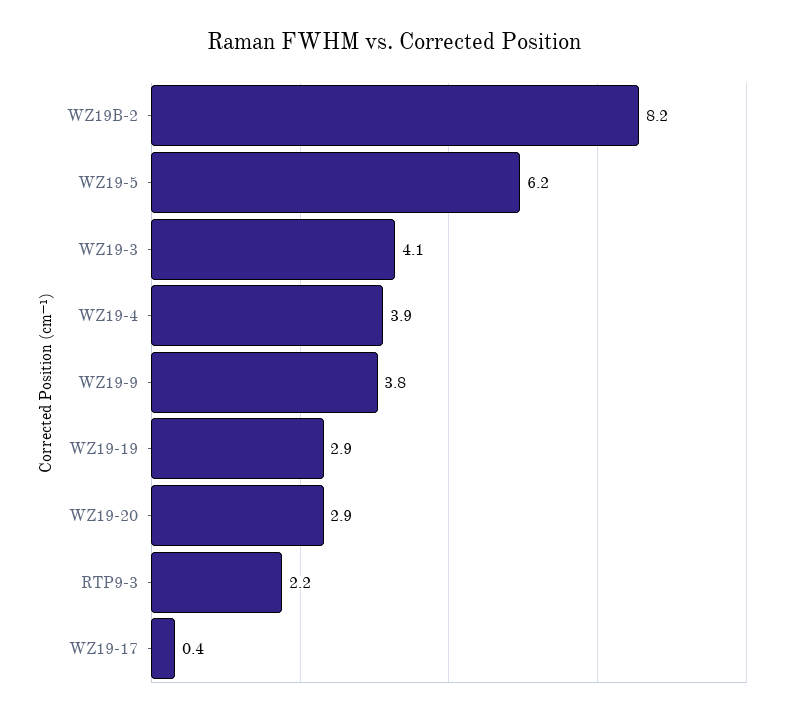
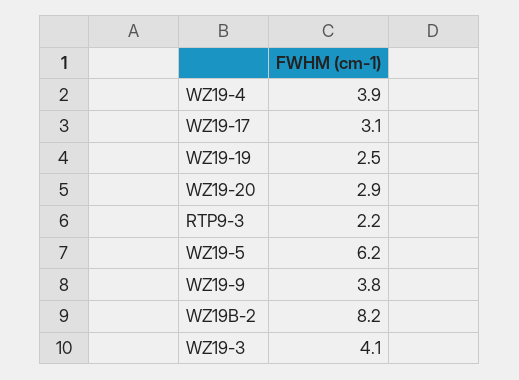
WZ19-19: 2.9 -> 2.5
WZ19-17: 0.4 -> 3.1

